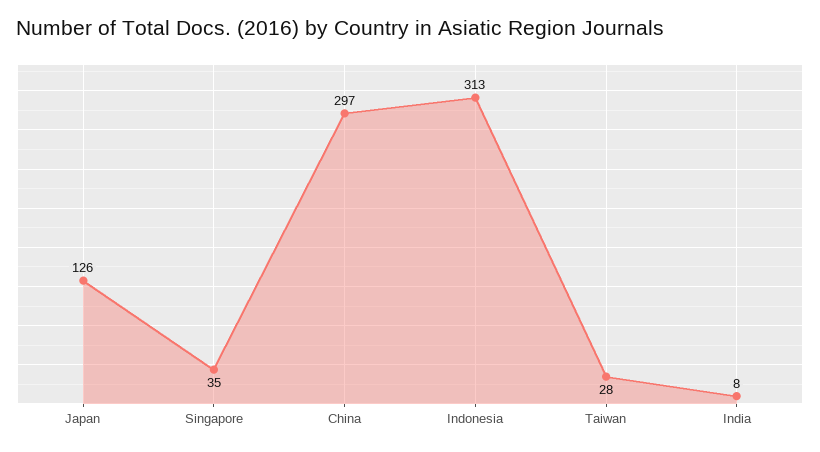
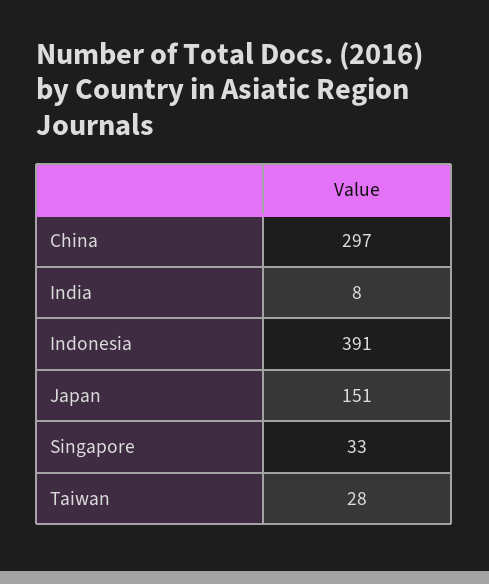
Japan: 126 -> 151
Singapore: 35 -> 33
Indonesia: 313 -> 391

